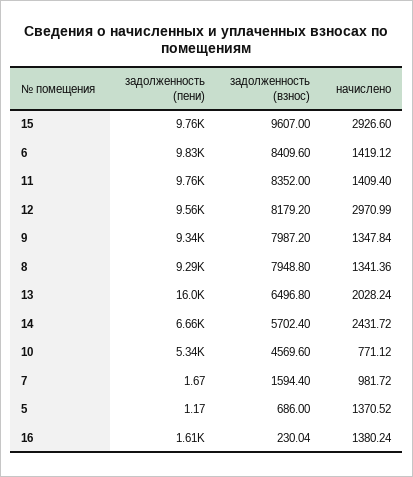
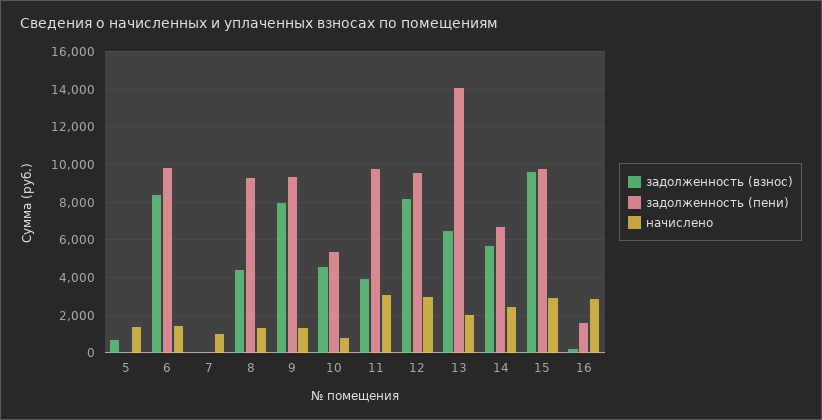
задолженность (взнос), 11: 8352 -> 4000
начислено, 11: 1409.4 -> 3000
задолженность (взнос), 8: 7948.8 -> 4500
задолженность (пени), 13: 16000 -> 14000
задолженность (взнос), 7: 1594.4 -> 0
начислено, 16: 1380.24 -> 3000

